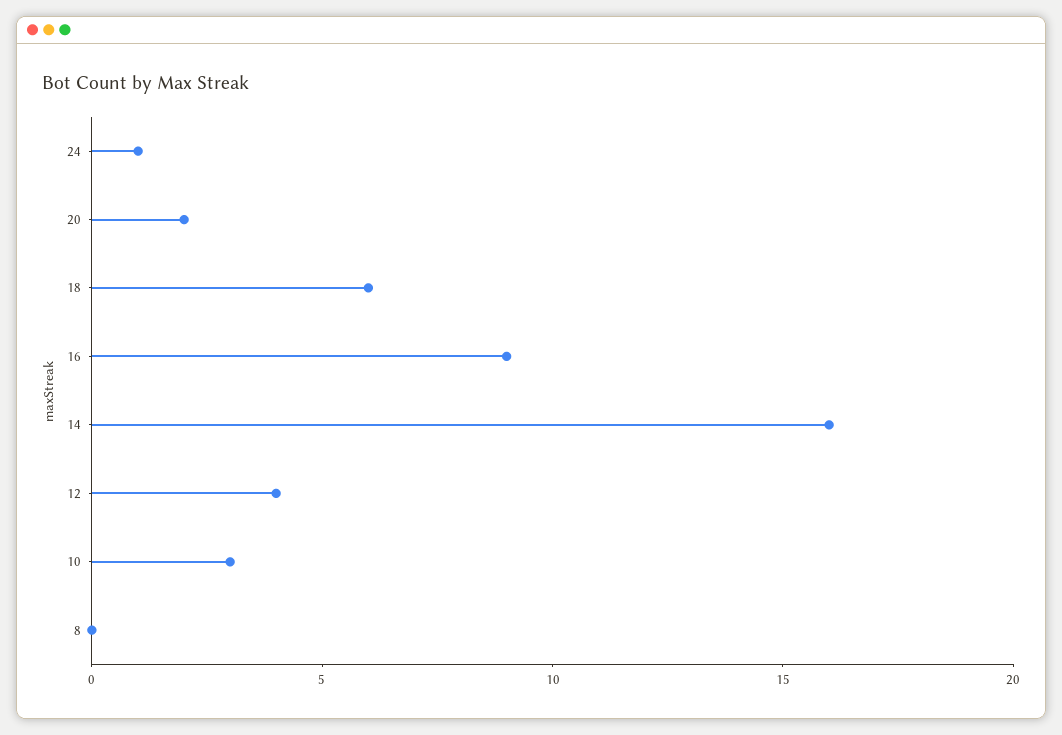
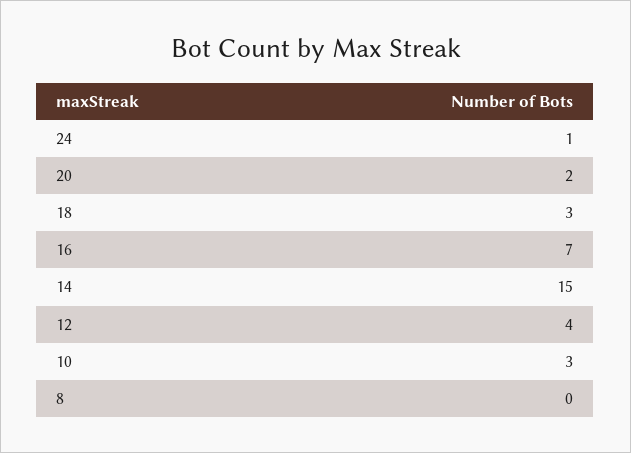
18: 6 -> 3
16: 9 -> 7
14: 16 -> 15

